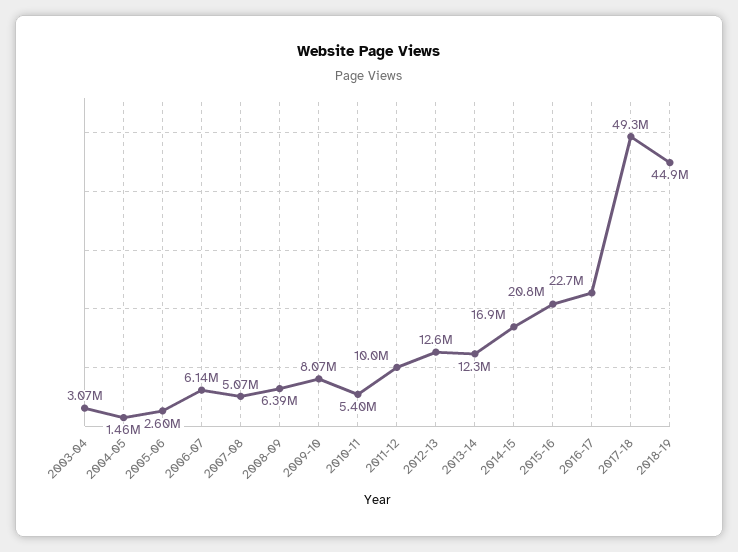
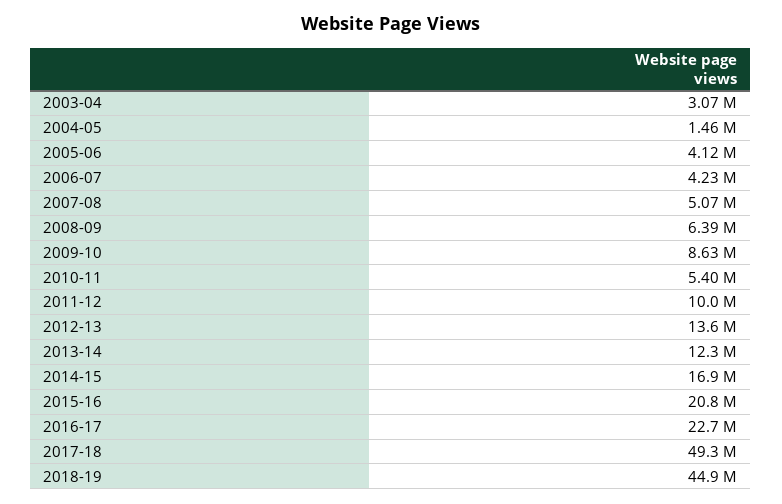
2005-06: 2600000 -> 4120000
2006-07: 6140000 -> 4230000
2009-10: 8070000 -> 8630000
2012-13: 12600000 -> 13600000

